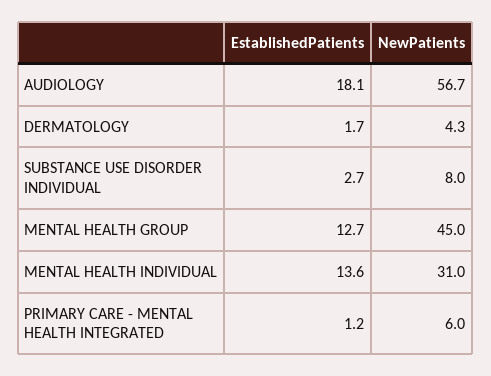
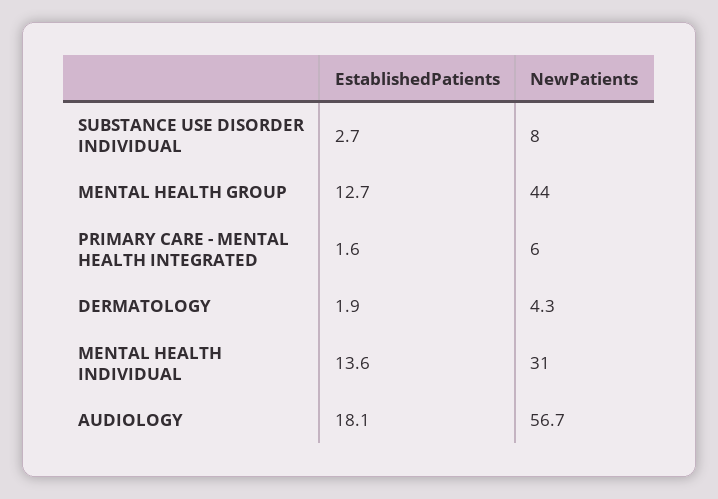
EstablishedPatients, DERMATOLOGY: 1.7 -> 1.9
NewPatients, MENTAL HEALTH GROUP: 45 -> 44
EstablishedPatients, PRIMARY CARE - MENTAL HEALTH INTEGRATED: 1.2 -> 1.6

